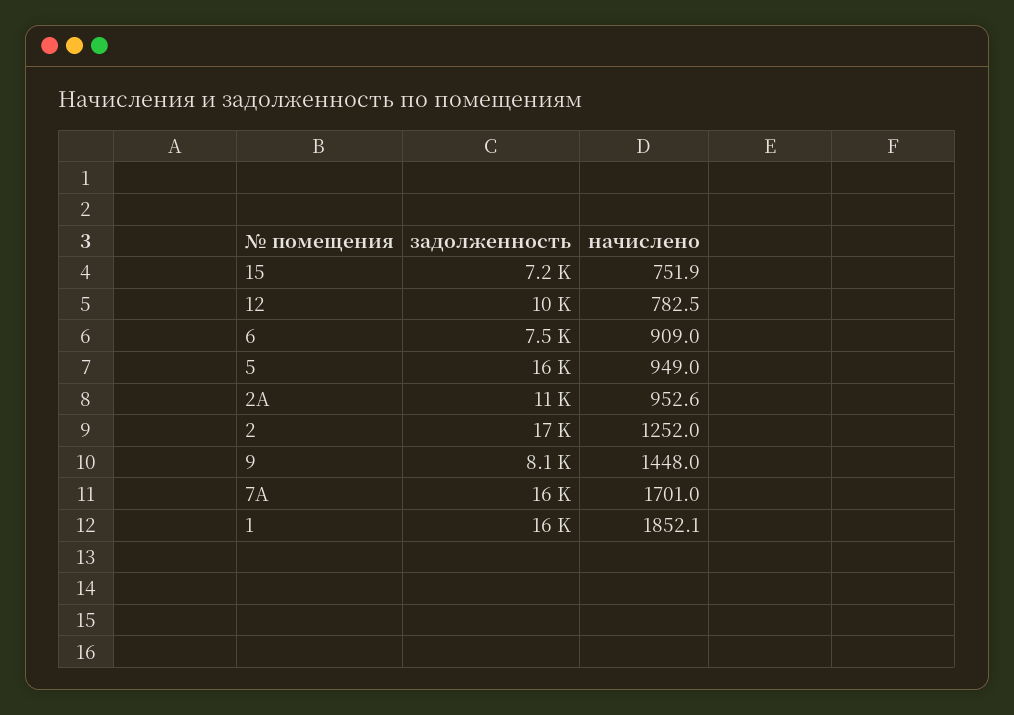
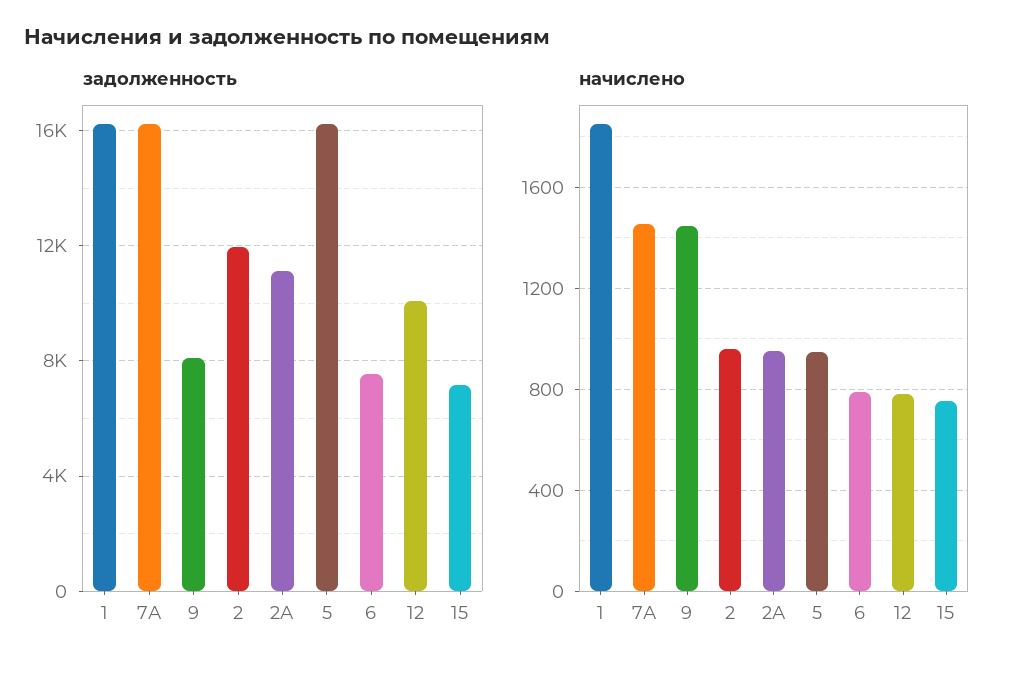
начислено, 6: 909 -> 800
задолженность, 2: 17000 -> 12000
начислено, 2: 1252 -> 950
начислено, 7А: 1701 -> 1450

